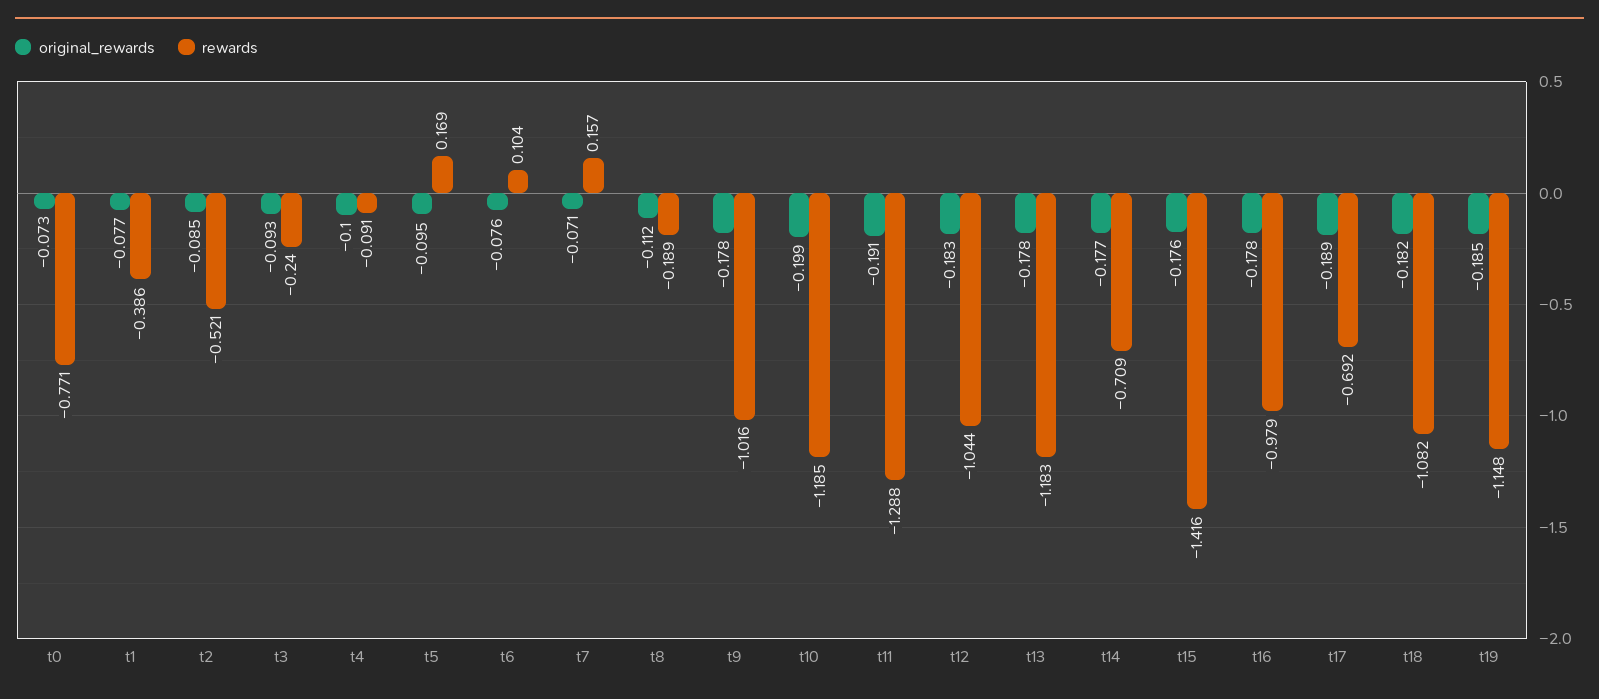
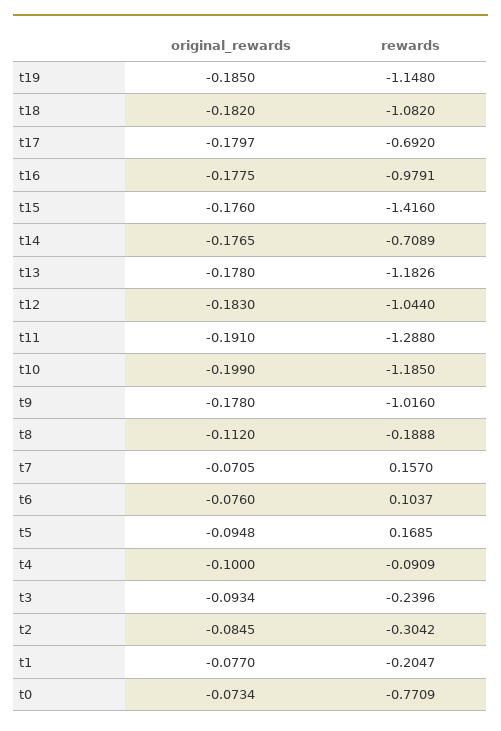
rewards, t1: -0.386 -> -0.2047
rewards, t2: -0.521 -> -0.3042
original_rewards, t17: -0.189 -> -0.1797

